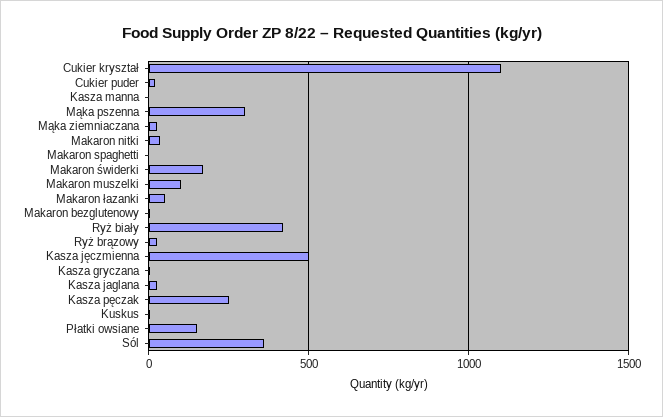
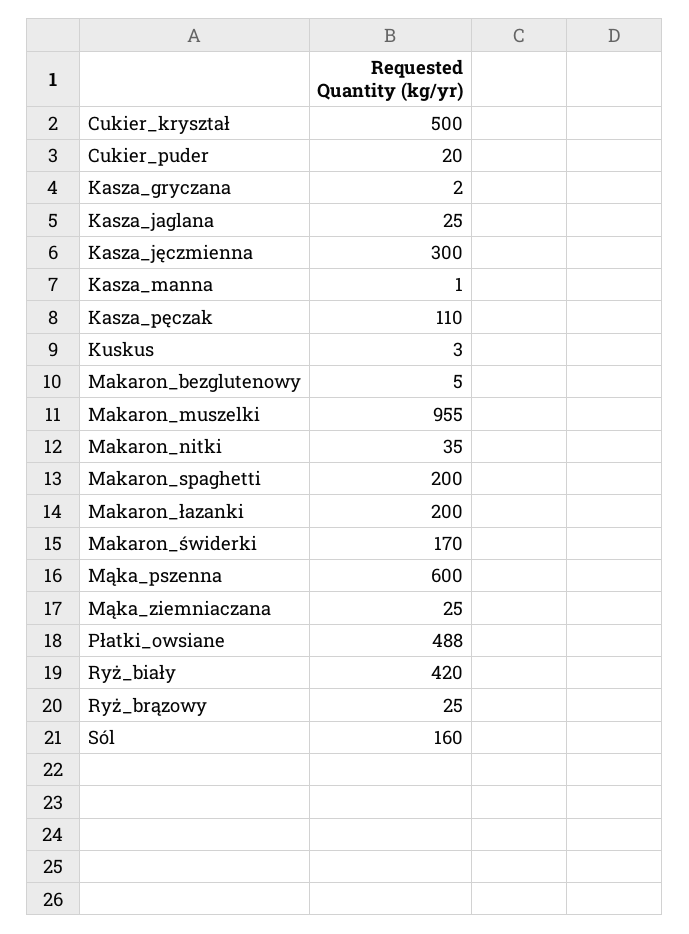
Cukier kryształ: 1100 -> 500
Mąka pszenna: 300 -> 600
Makaron spaghetti: 0 -> 200
Makaron muszelki: 100 -> 955
Makaron łazanki: 50 -> 200
Kasza jęczmienna: 500 -> 300
Kasza pęczak: 250 -> 110
Płatki owsiane: 150 -> 488
Sól: 350 -> 160

